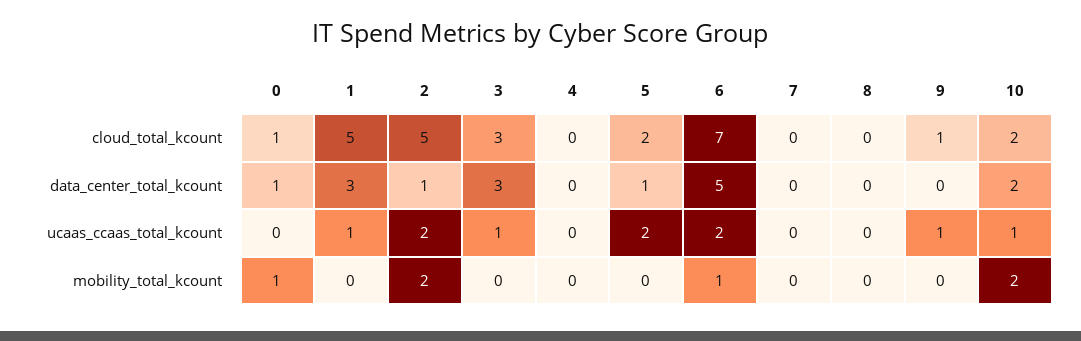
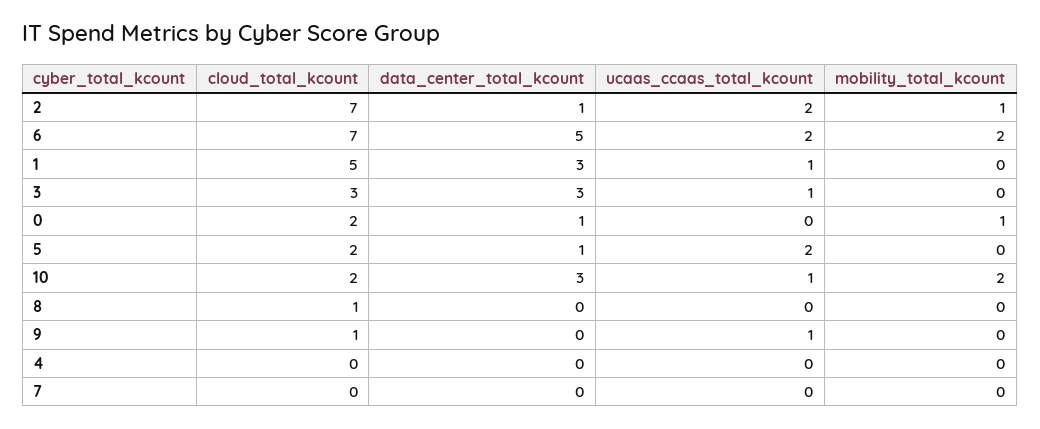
0, cloud_total_kcount: 1 -> 2
2, cloud_total_kcount: 5 -> 7
8, cloud_total_kcount: 0 -> 1
10, data_center_total_kcount: 2 -> 3
2, mobility_total_kcount: 2 -> 1
6, mobility_total_kcount: 1 -> 2

